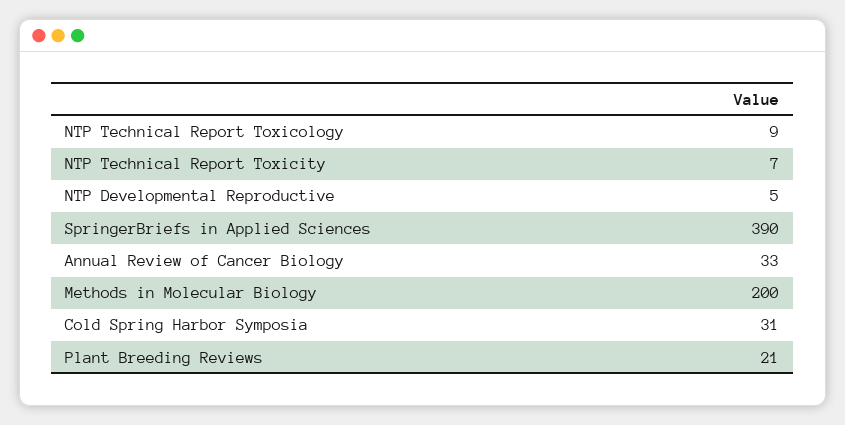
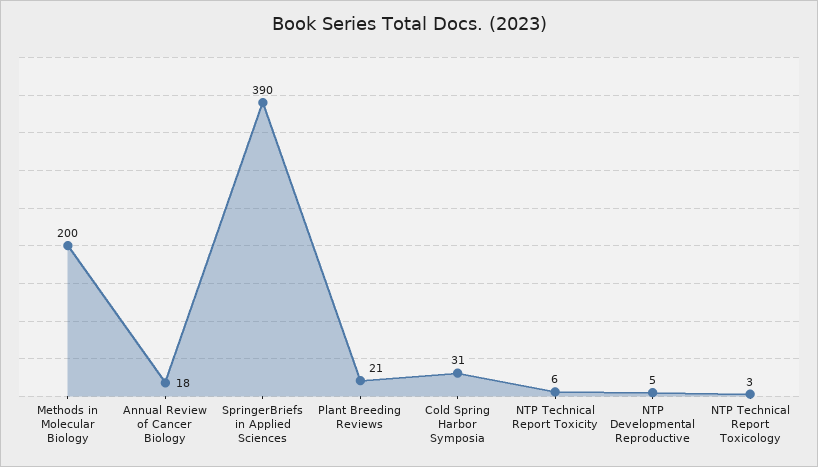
NTP Technical Report Toxicology: 9 -> 3
NTP Technical Report Toxicity: 7 -> 6
Annual Review of Cancer Biology: 33 -> 18

